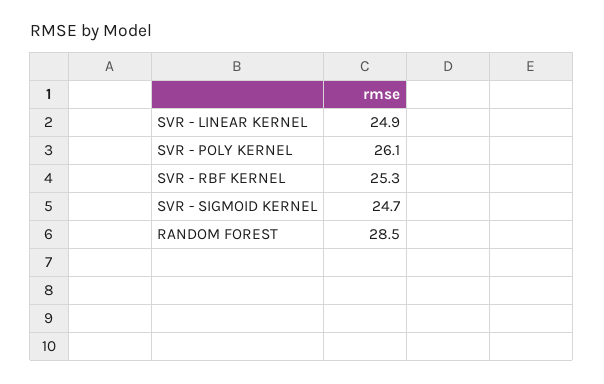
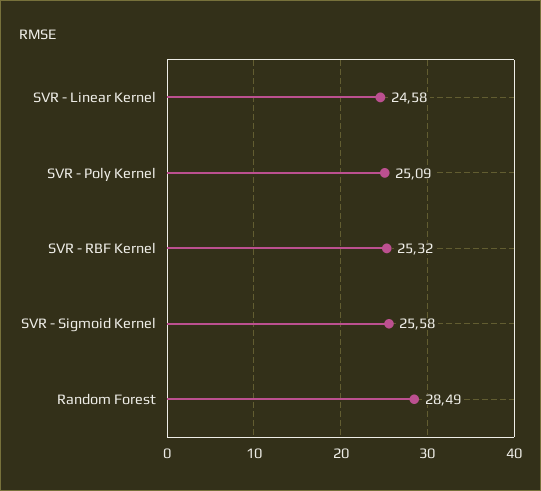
SVR - LINEAR KERNEL: 24.9 -> 24.58
SVR - POLY KERNEL: 26.1 -> 25.09
SVR - SIGMOID KERNEL: 24.7 -> 25.58

